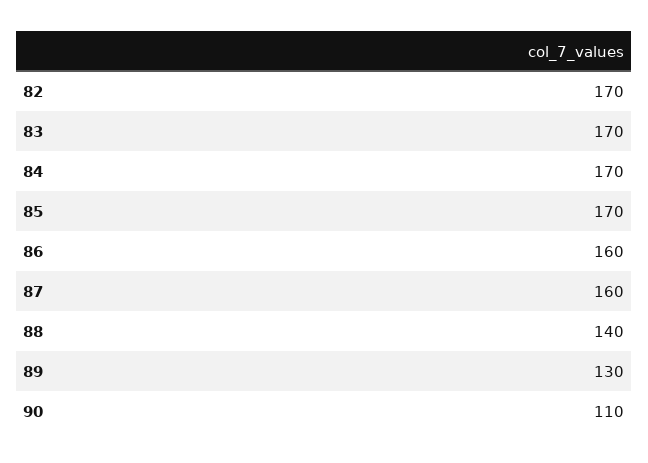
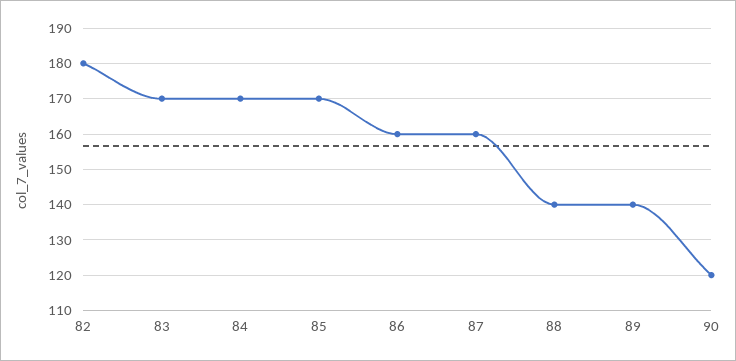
82: 170 -> 180
89: 130 -> 140
90: 110 -> 120

